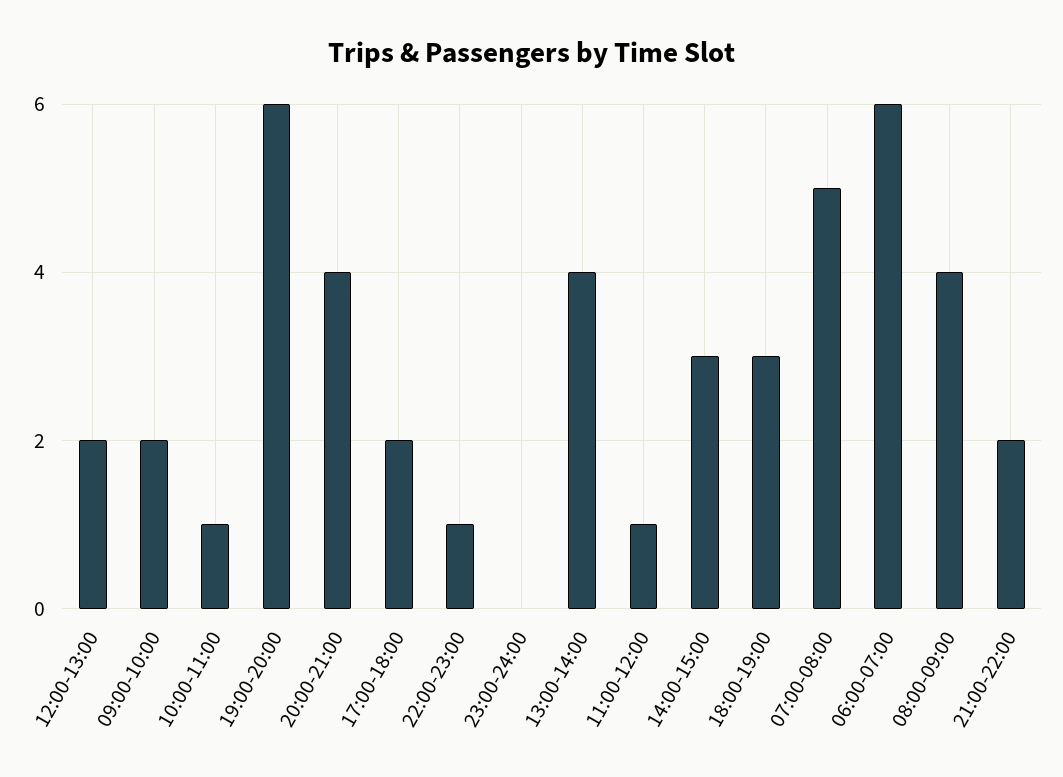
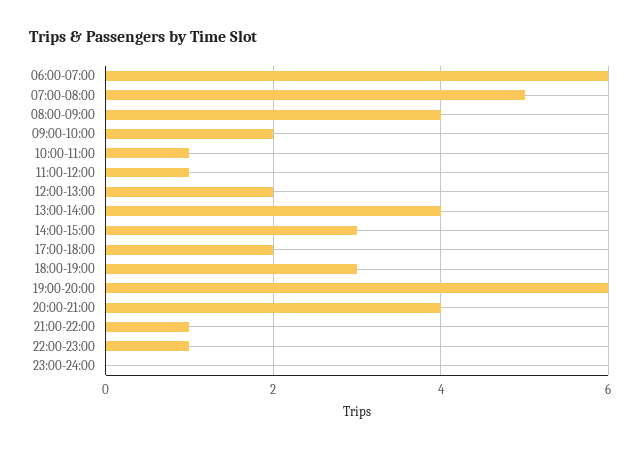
21:00-22:00: 2 -> 1

